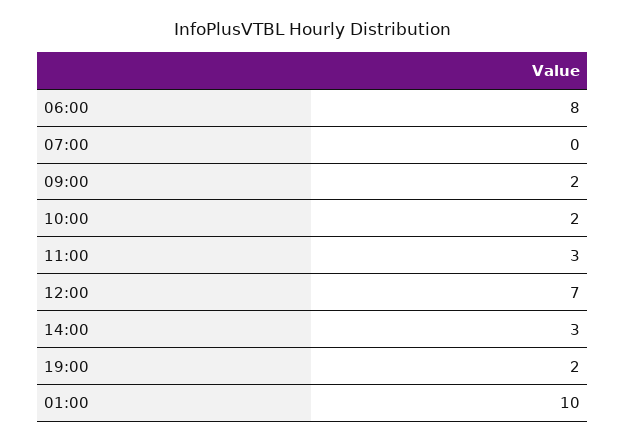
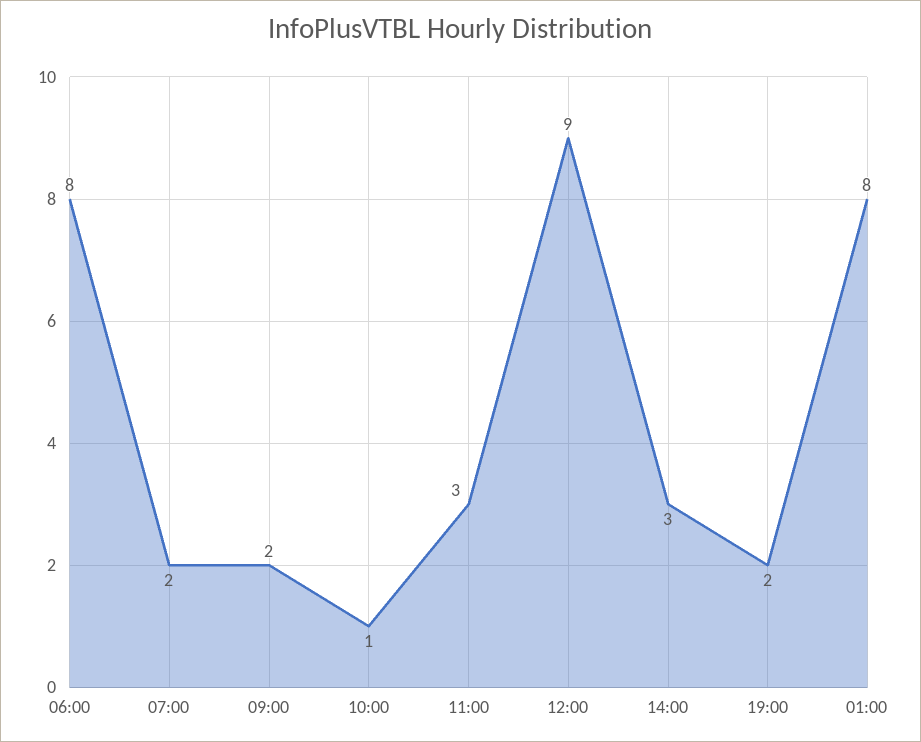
07:00: 0 -> 2
10:00: 2 -> 1
12:00: 7 -> 9
01:00: 10 -> 8

